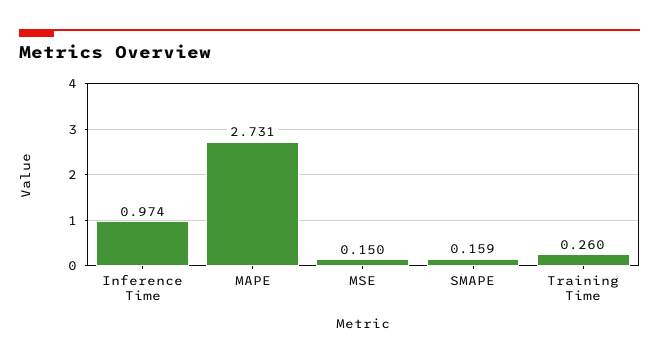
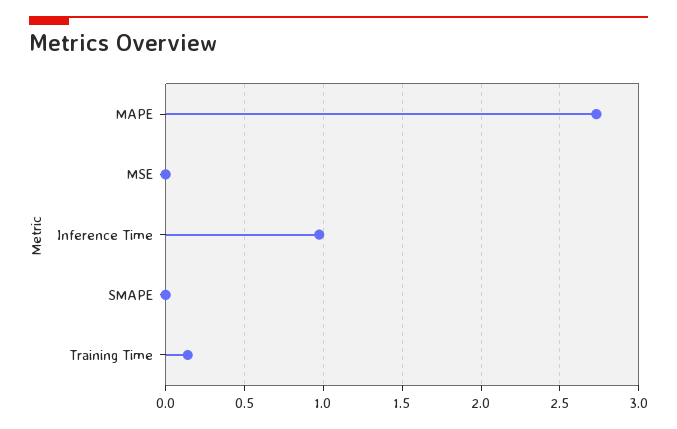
MSE: 0.15 -> 0
SMAPE: 0.159 -> 0
Training Time: 0.26 -> 0.15

